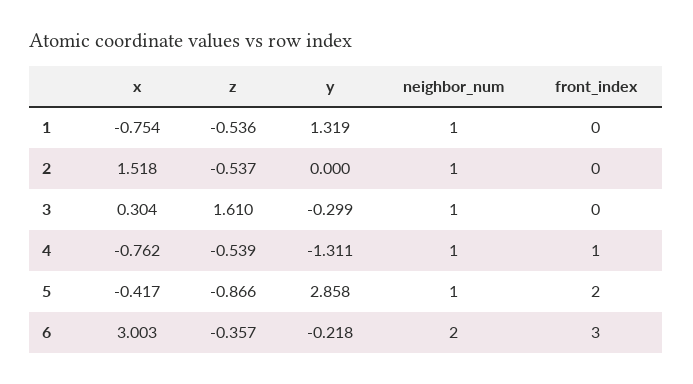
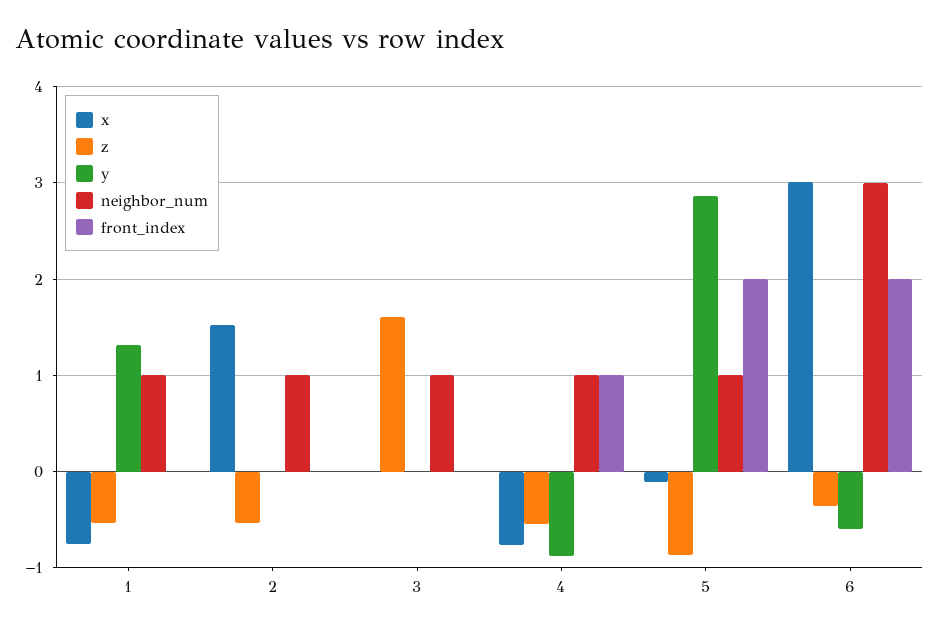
x, 3: 0.304 -> 0
y, 3: -0.299 -> 0
y, 4: -1.311 -> -0.9
x, 5: -0.417 -> -0.1
y, 6: -0.218 -> -0.6
neighbor_num, 6: 2 -> 3
front_index, 6: 3 -> 2

